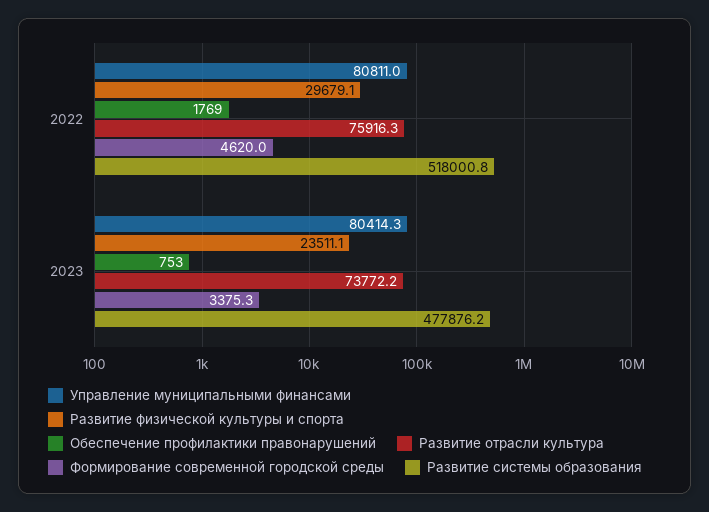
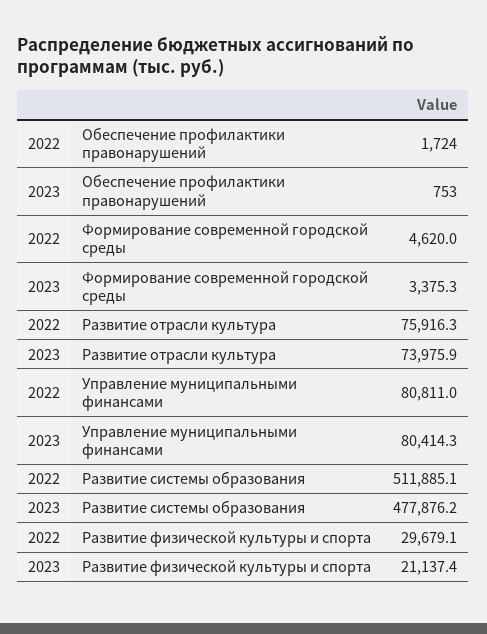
Обеспечение профилактики правонарушений, 2022: 1769 -> 1724
Развитие системы образования, 2022: 518000.8 -> 511885.1
Развитие физической культуры и спорта, 2023: 23511.1 -> 21137.4
Развитие отрасли культура, 2023: 73772.2 -> 73975.9

